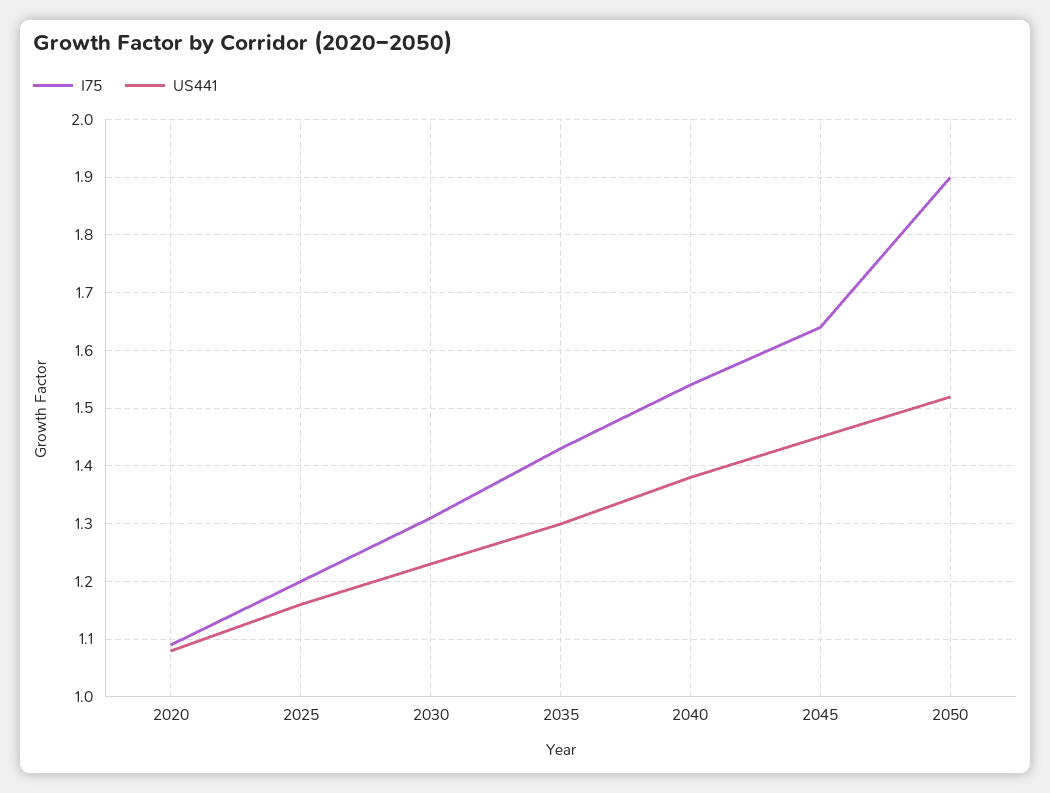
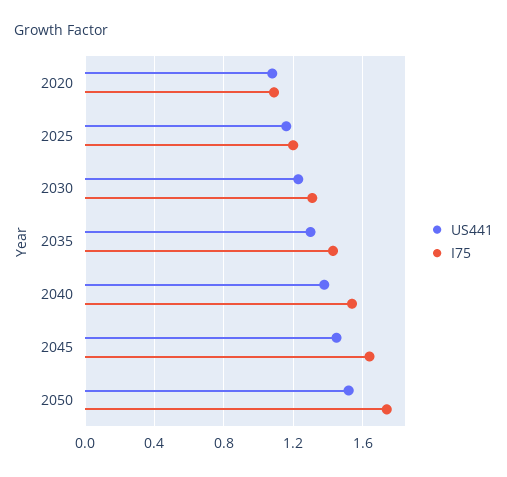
I75, 2050: 1.9 -> 1.75

